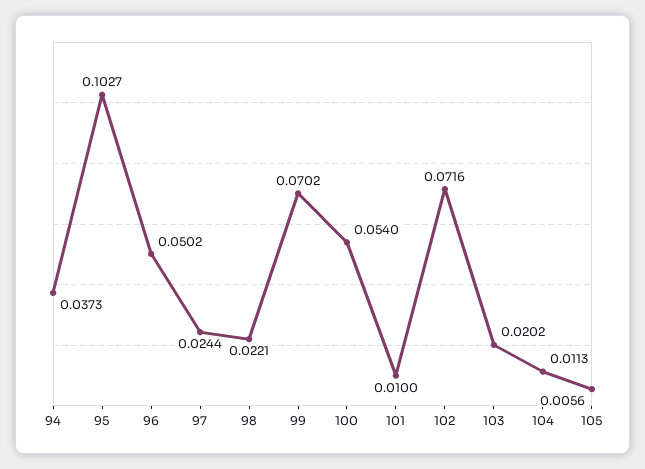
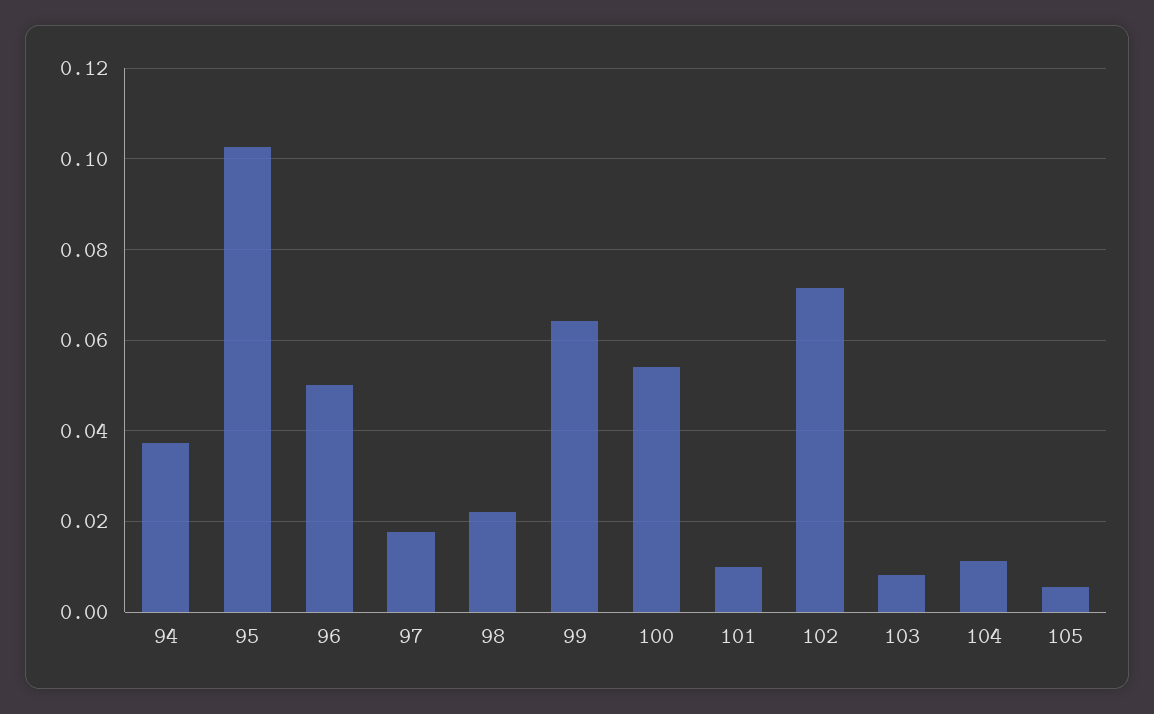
97: 0.0244 -> 0.018
99: 0.0702 -> 0.064
103: 0.0202 -> 0.008

